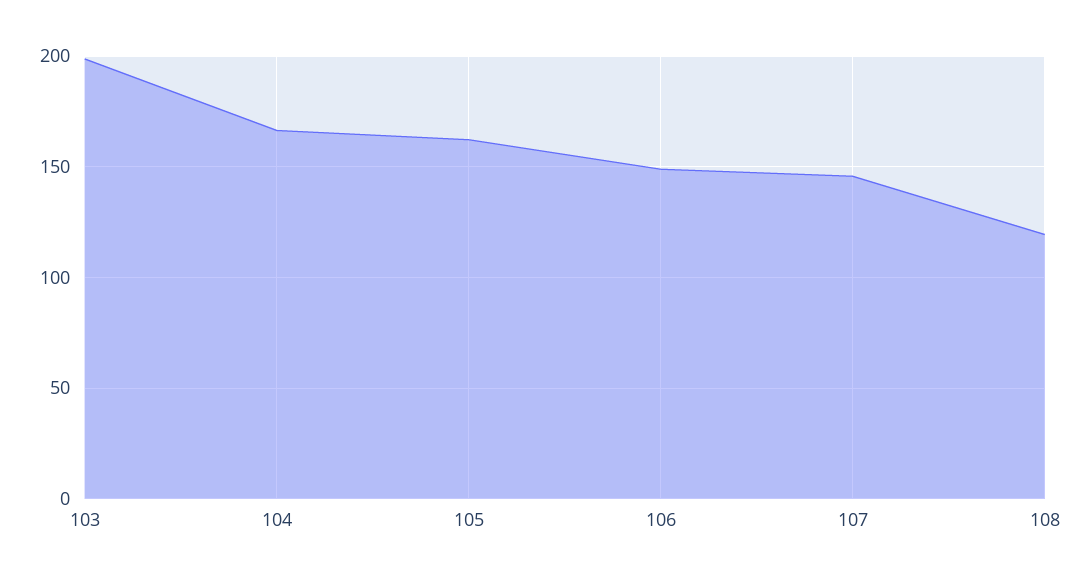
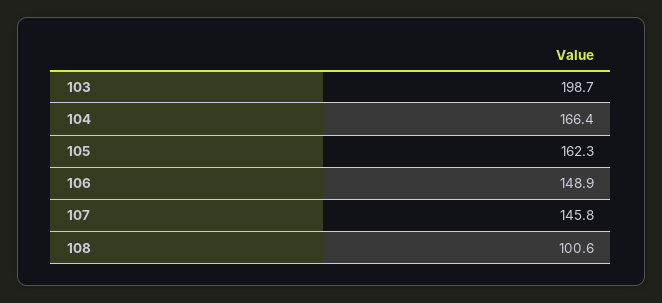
108: 120 -> 100.6

